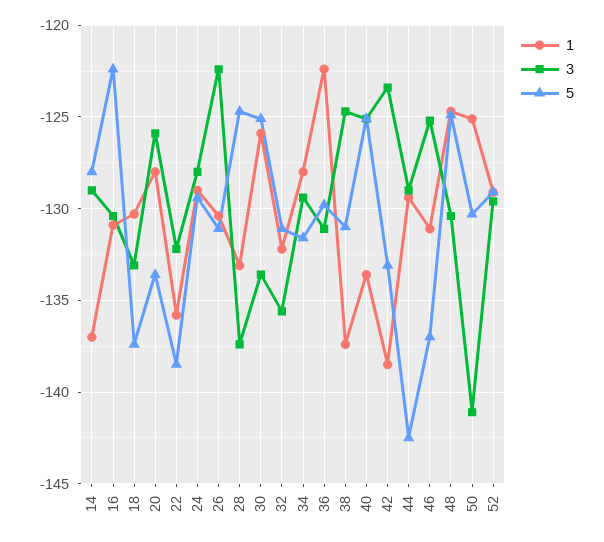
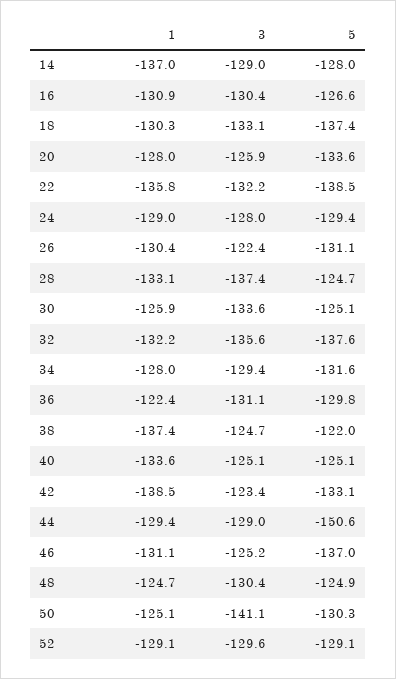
5, 16: -122.5 -> -126.6
5, 32: -131 -> -137.6
5, 38: -131 -> -122
5, 44: -142.5 -> -150.6

